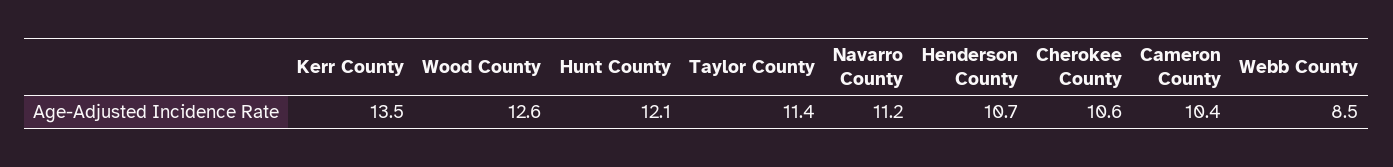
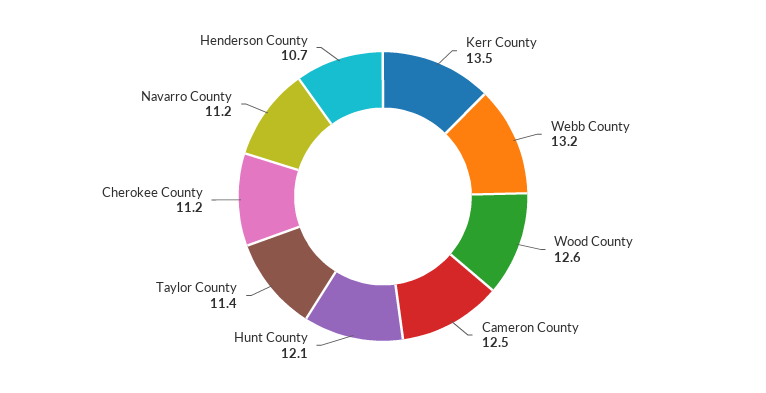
Cherokee County: 10.6 -> 11.2
Cameron County: 10.4 -> 12.5
Webb County: 8.5 -> 13.2

